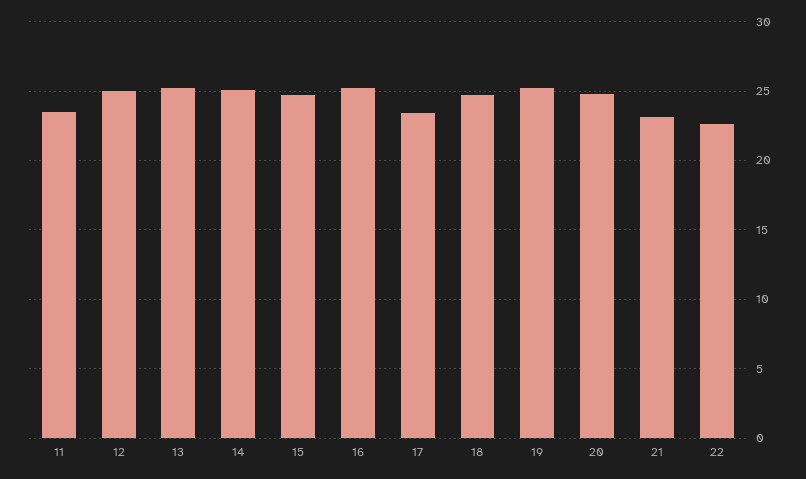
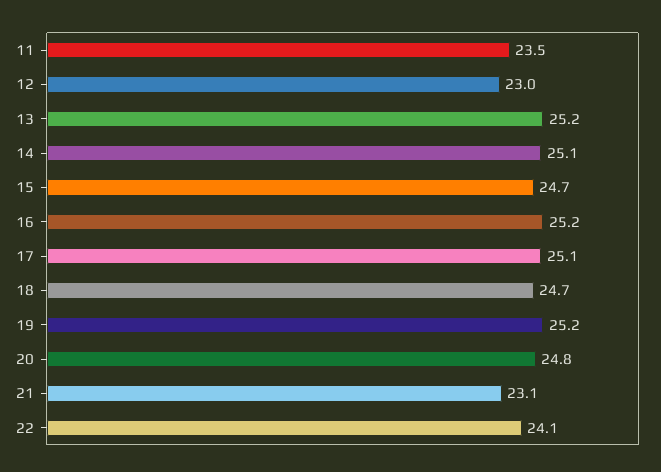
12: 25 -> 23
17: 23.5 -> 25.1
22: 22.5 -> 24.1

